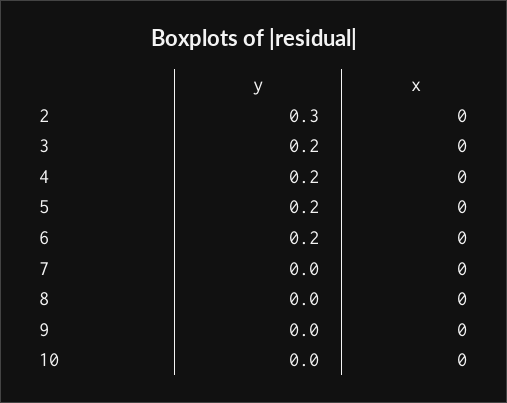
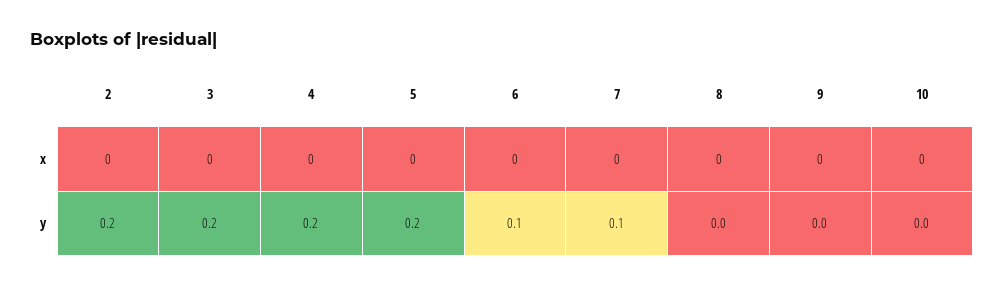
y, 2: 0.3 -> 0.2
y, 6: 0.2 -> 0.1
y, 7: 0 -> 0.1

